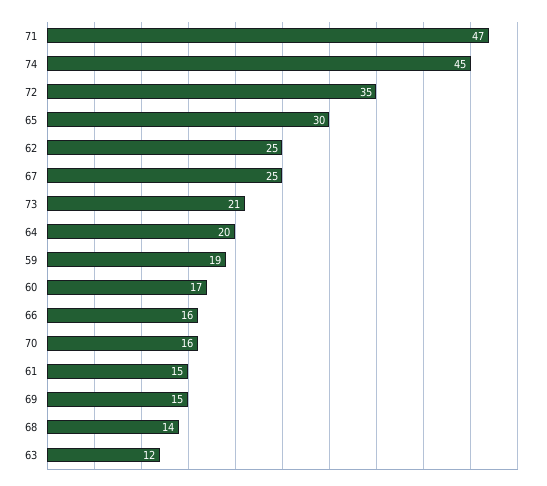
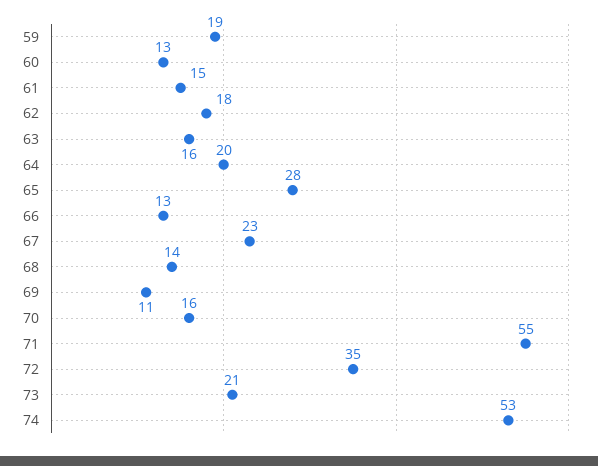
71: 47 -> 55
74: 45 -> 53
65: 30 -> 28
62: 25 -> 18
67: 25 -> 23
60: 17 -> 13
66: 16 -> 13
69: 15 -> 11
63: 12 -> 16

